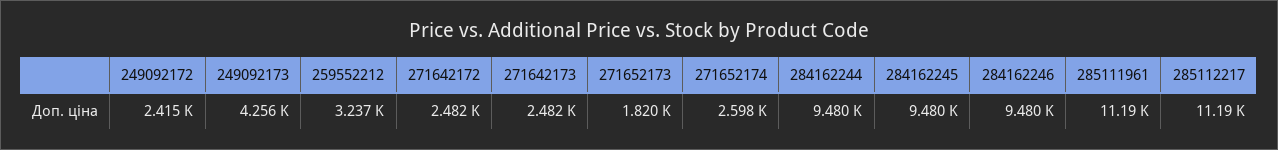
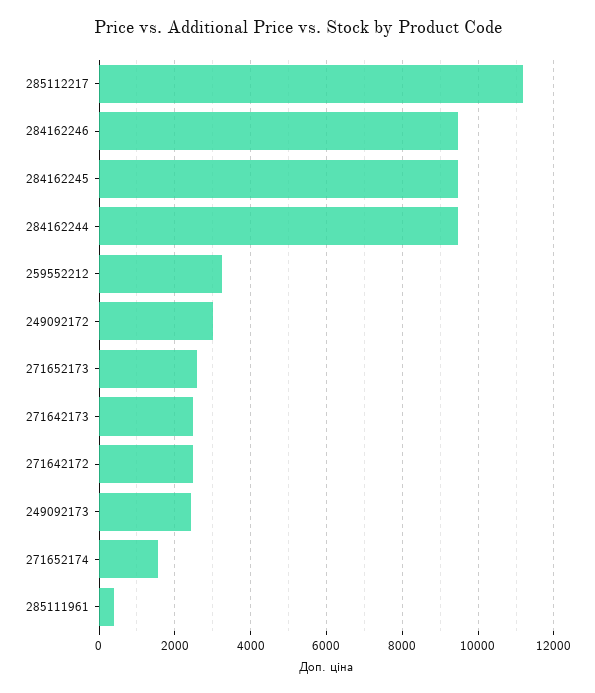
249092172: 2415 -> 3000
249092173: 4256 -> 2400
271652173: 1820 -> 2600
271652174: 2598 -> 1600
285111961: 11190 -> 400

